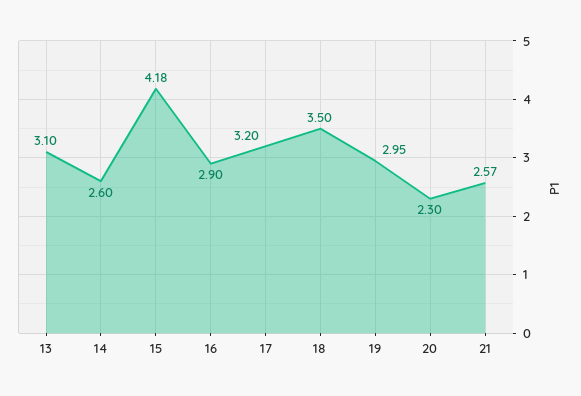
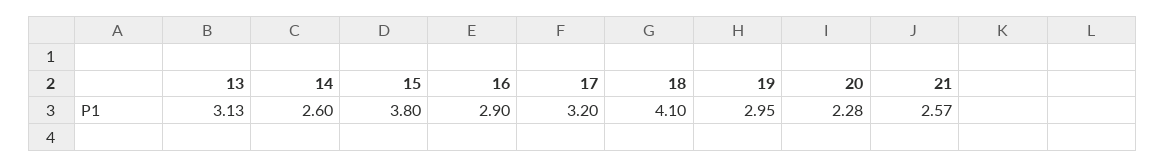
13: 3.1 -> 3.13
15: 4.18 -> 3.8
18: 3.5 -> 4.1
20: 2.3 -> 2.28

